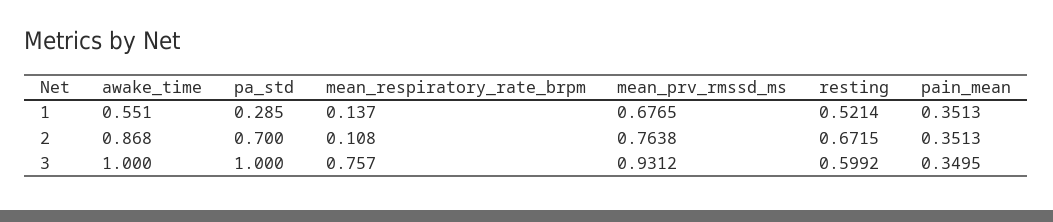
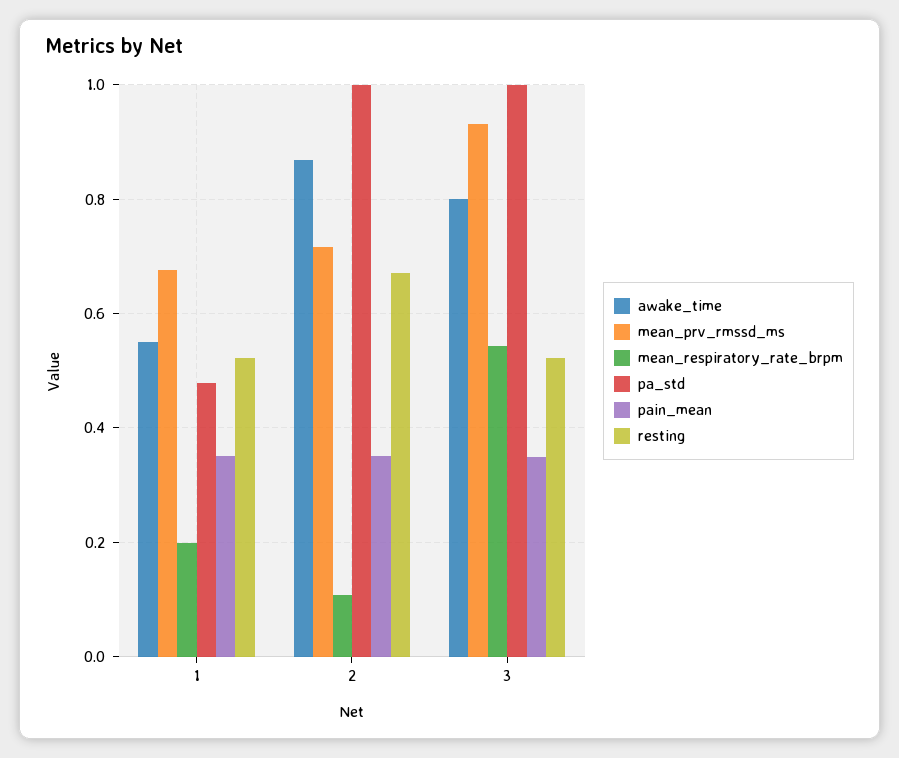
pa_std, 1: 0.285 -> 0.48
mean_respiratory_rate_brpm, 1: 0.137 -> 0.2
pa_std, 2: 0.7 -> 1
mean_prv_rmssd_ms, 2: 0.7638 -> 0.72
awake_time, 3: 1 -> 0.8
mean_respiratory_rate_brpm, 3: 0.757 -> 0.54
resting, 3: 0.5992 -> 0.52

